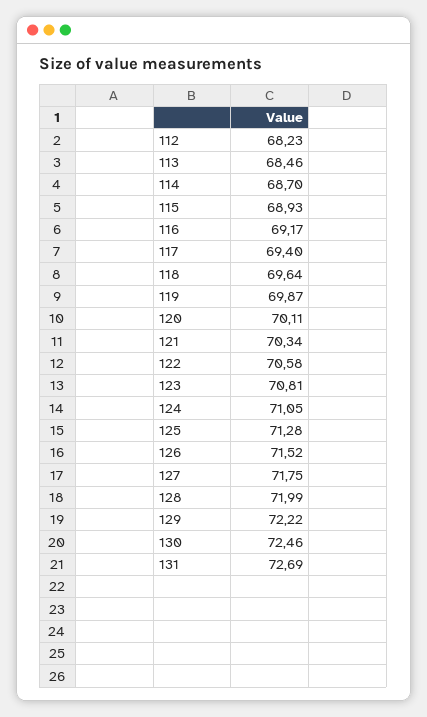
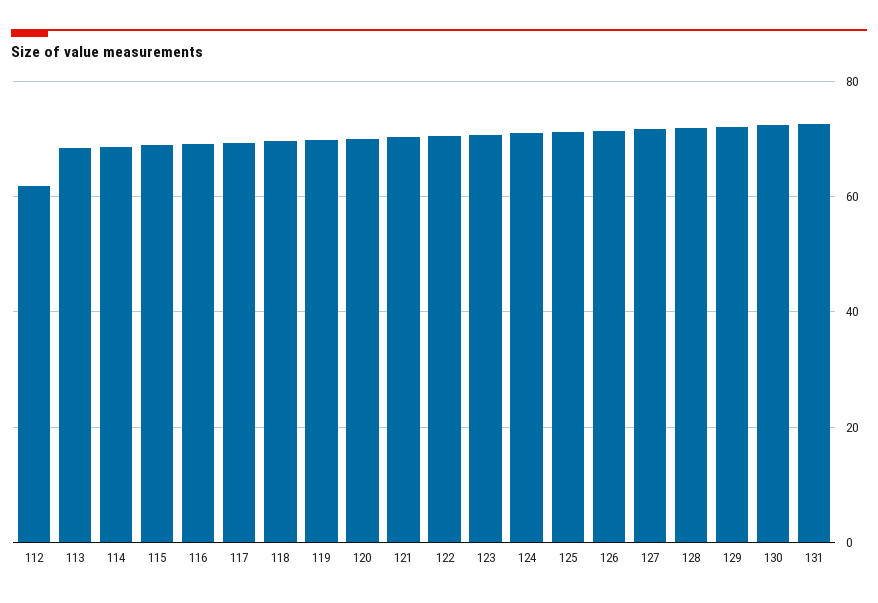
112: 68.23 -> 62

